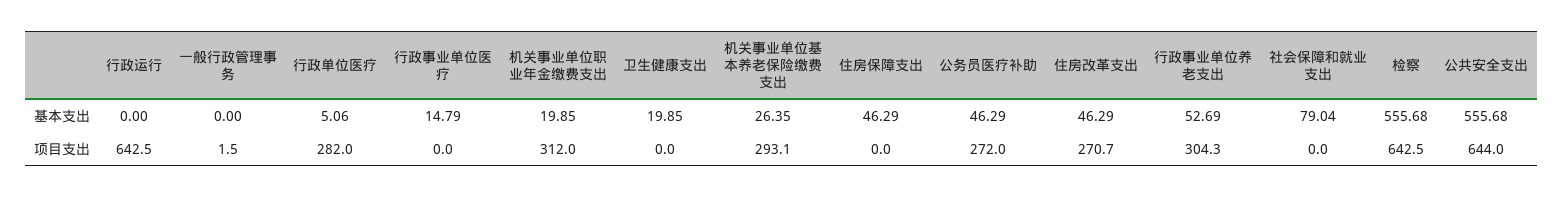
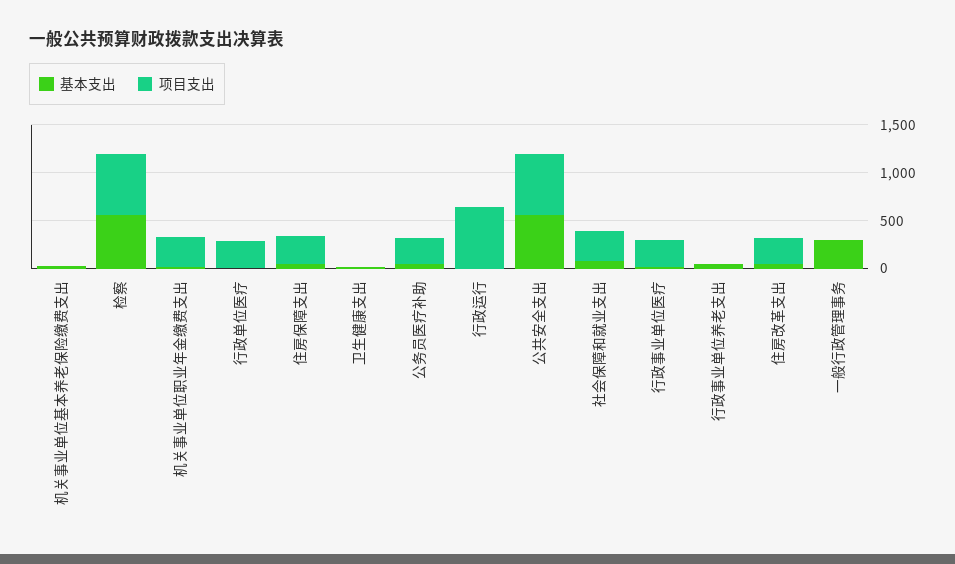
基本支出, 一般行政管理事务: 0 -> 300
项目支出, 行政事业单位医疗: 0 -> 300
项目支出, 机关事业单位基本养老保险缴费支出: 293.1 -> 0
项目支出, 住房保障支出: 0 -> 300
项目支出, 行政事业单位养老支出: 304.3 -> 0
项目支出, 社会保障和就业支出: 0 -> 300

